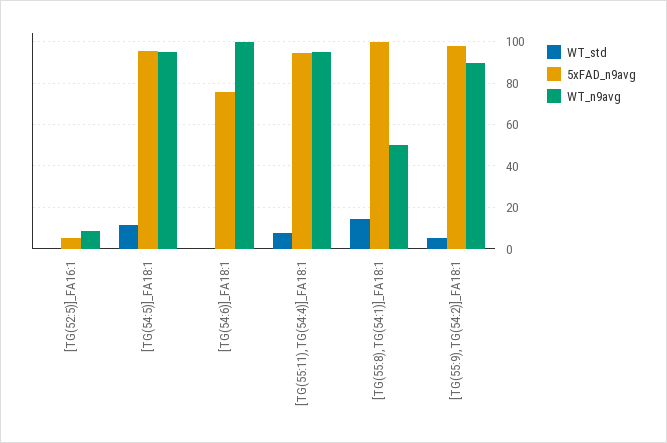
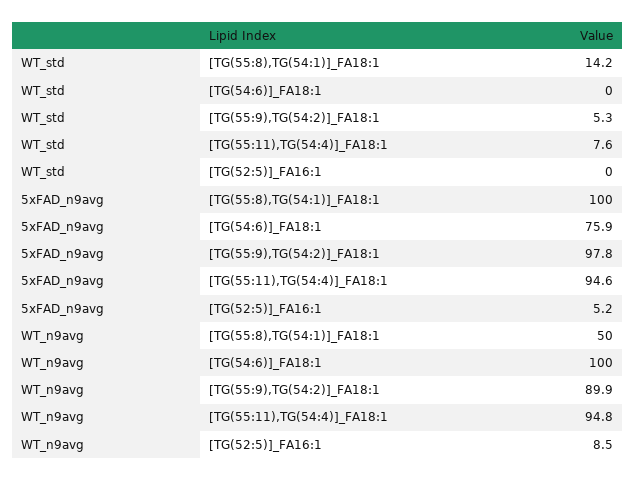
WT_std, [TG(54:5)]_FA18:1: 10 -> none
5xFAD_n9avg, [TG(54:5)]_FA18:1: 95 -> none
WT_n9avg, [TG(54:5)]_FA18:1: 95 -> none

